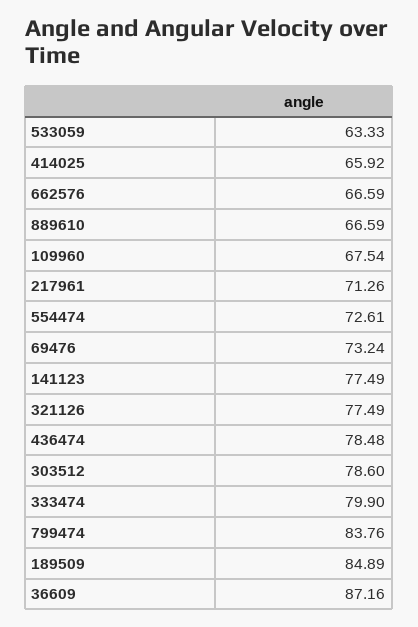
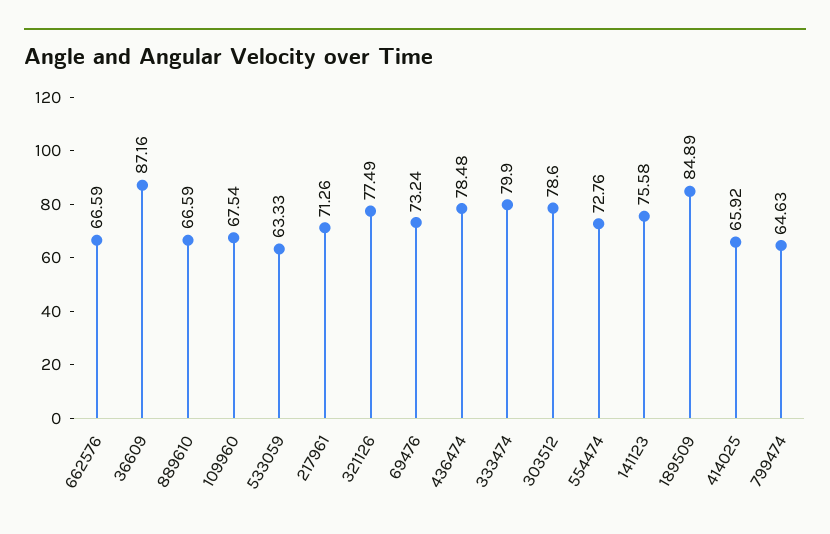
554474: 72.61 -> 72.76
141123: 77.49 -> 75.58
799474: 83.76 -> 64.63

